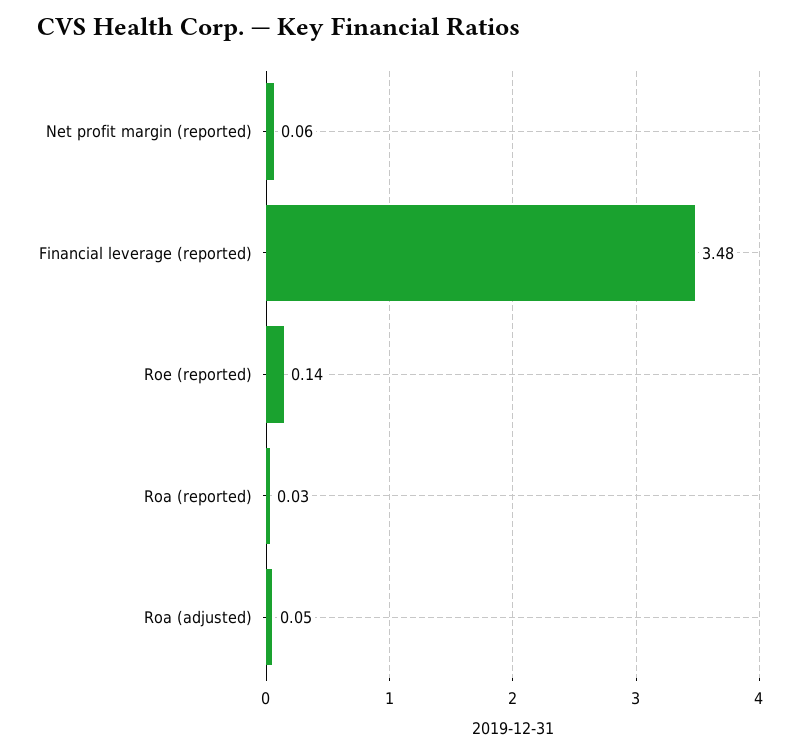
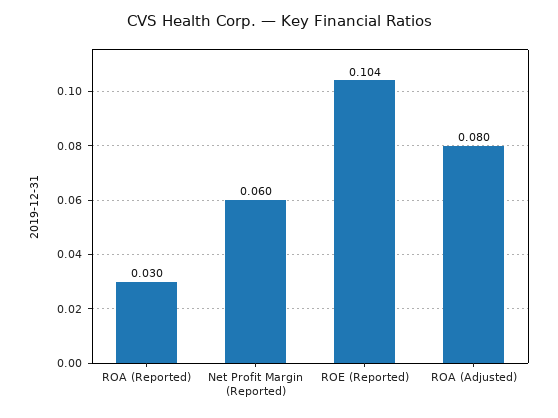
Financial leverage (reported): 3.48 -> none
Roe (reported): 0.14 -> 0.104
Roa (adjusted): 0.05 -> 0.08

